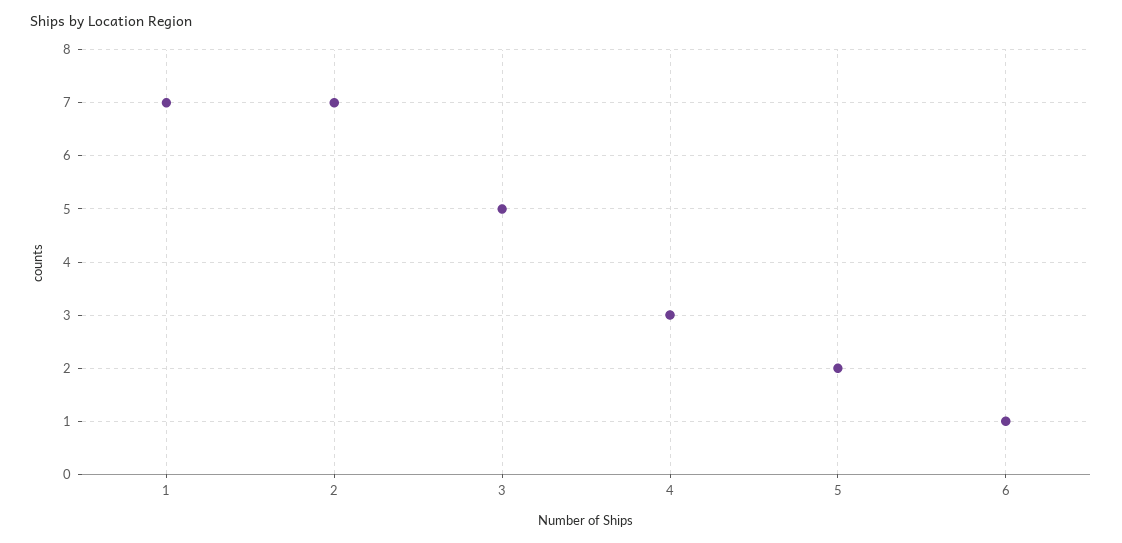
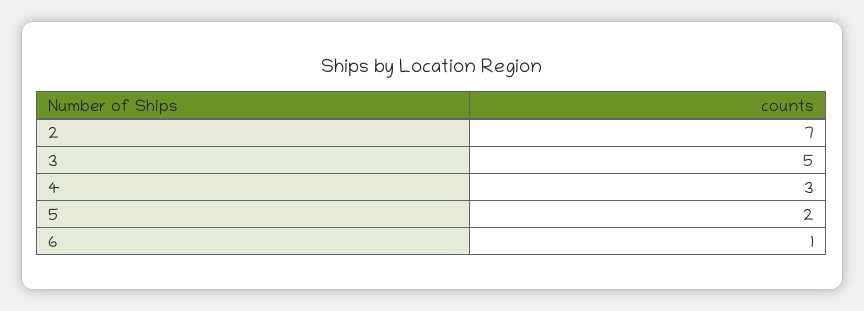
1: 7 -> none

